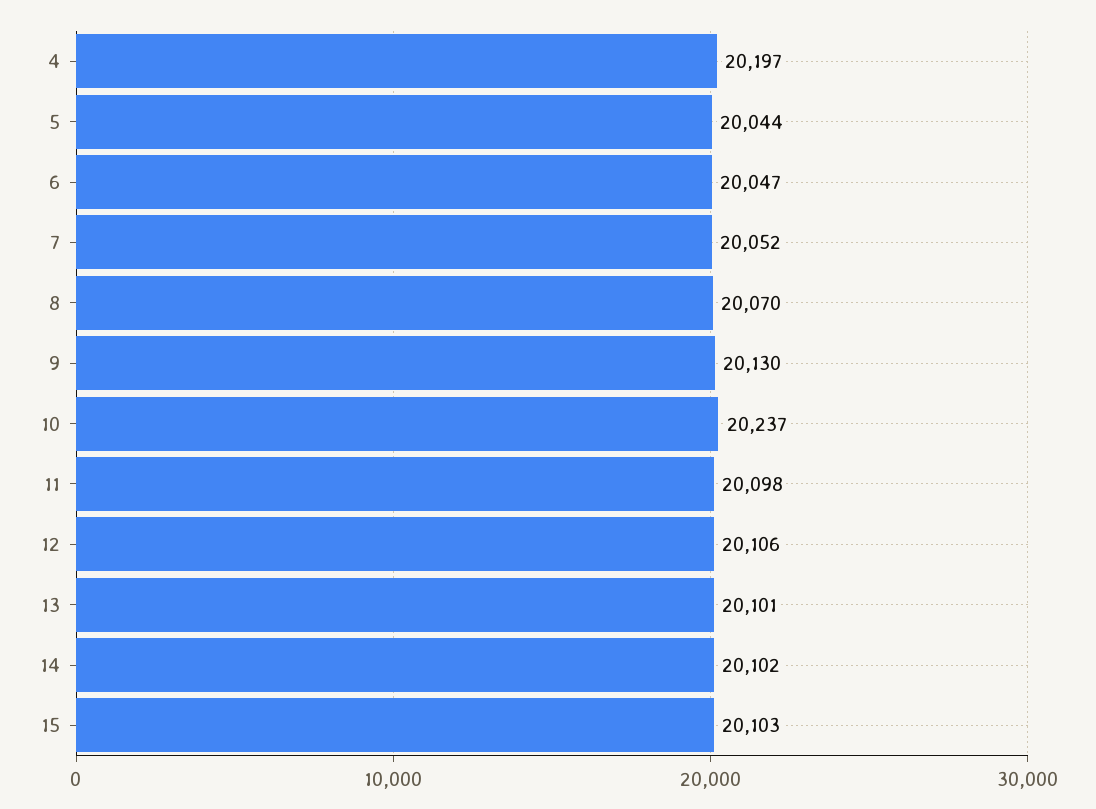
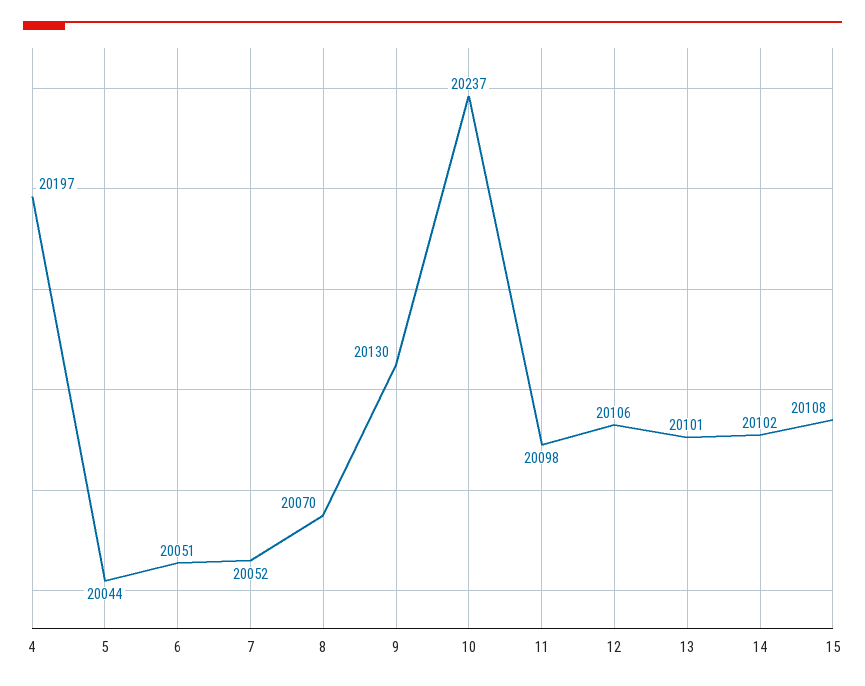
6: 20047 -> 20051
15: 20103 -> 20108

